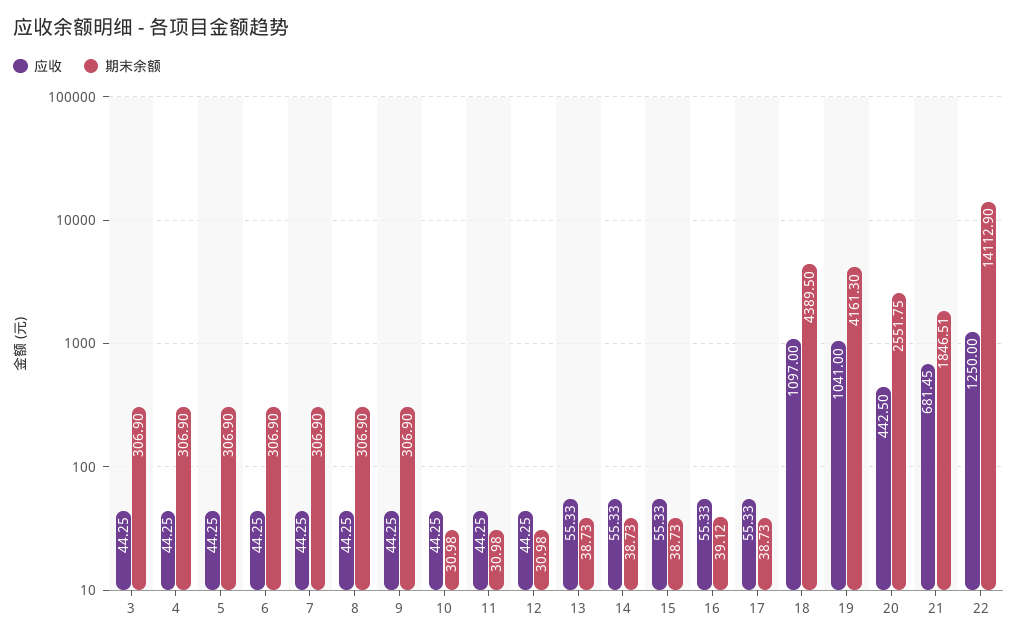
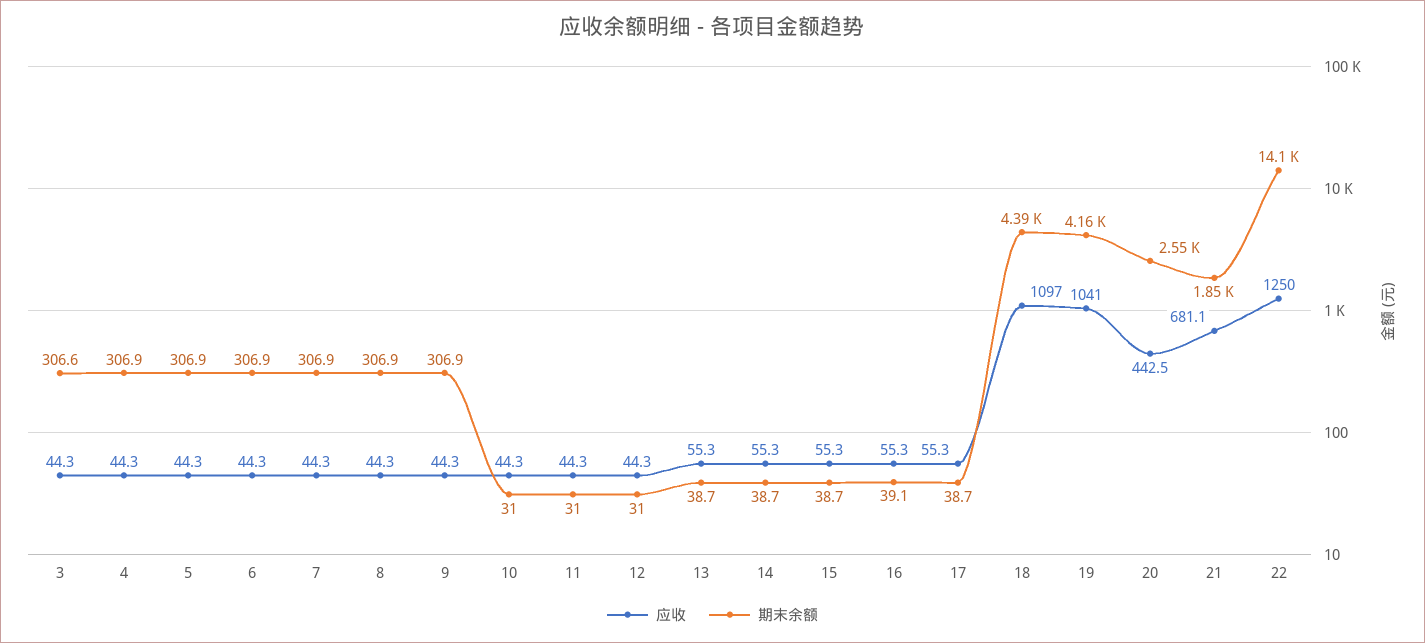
期末余额, 3: 306.9 -> 306.6
应收, 21: 681.45 -> 681.1

